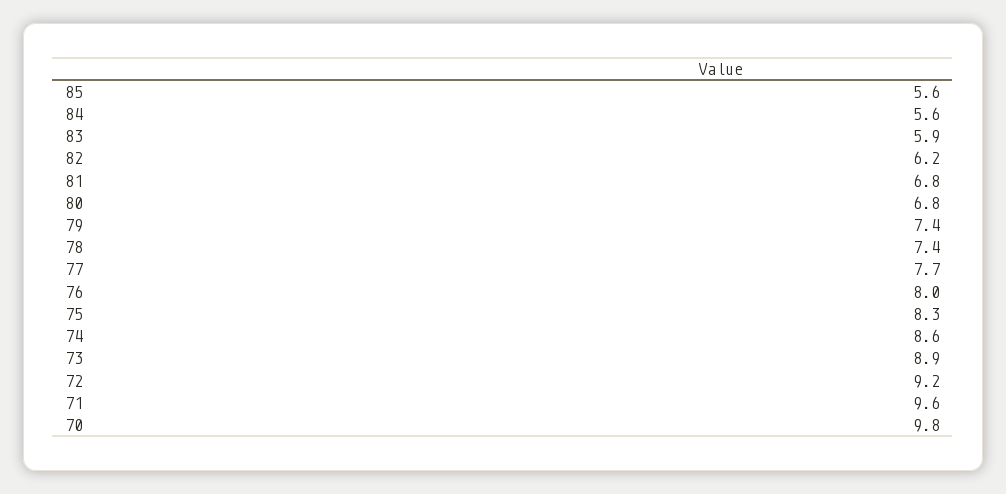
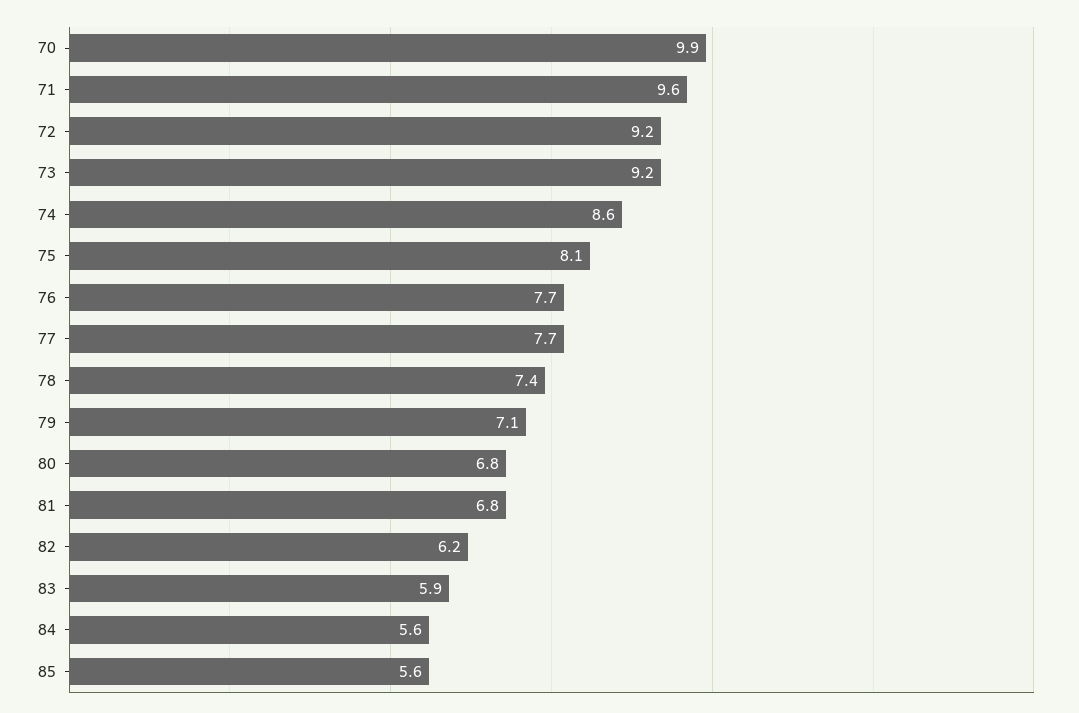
79: 7.4 -> 7.1
76: 8 -> 7.7
75: 8.3 -> 8.1
73: 8.9 -> 9.2
70: 9.8 -> 9.9

